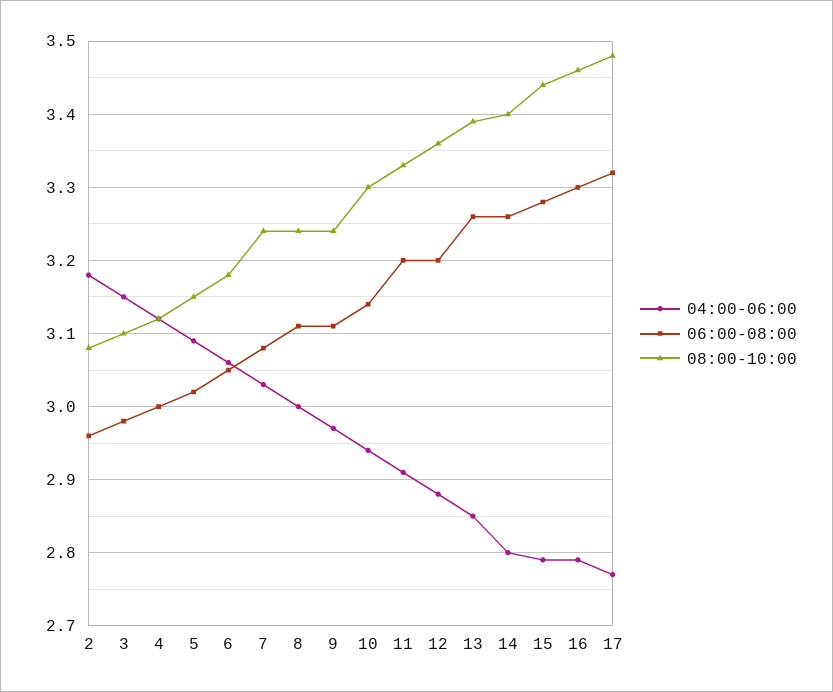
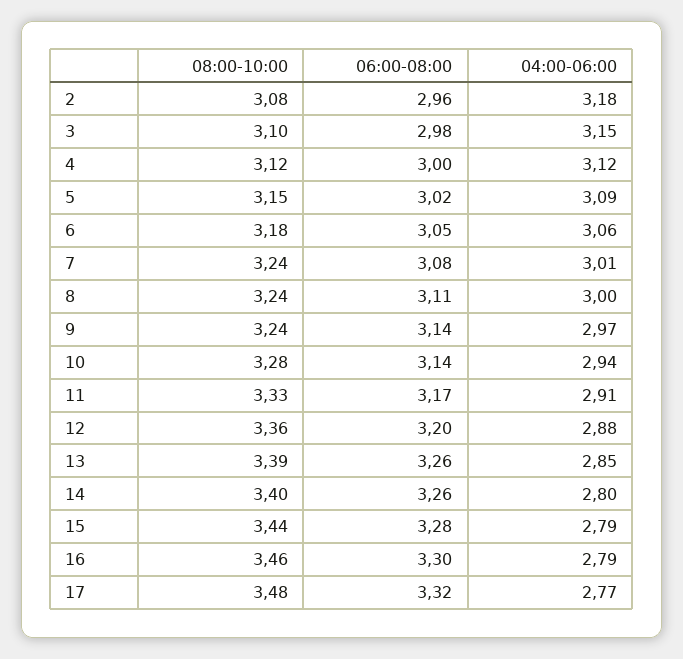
04:00-06:00, 7: 3.03 -> 3.01
06:00-08:00, 9: 3.11 -> 3.14
08:00-10:00, 10: 3.3 -> 3.28
06:00-08:00, 11: 3.2 -> 3.17

